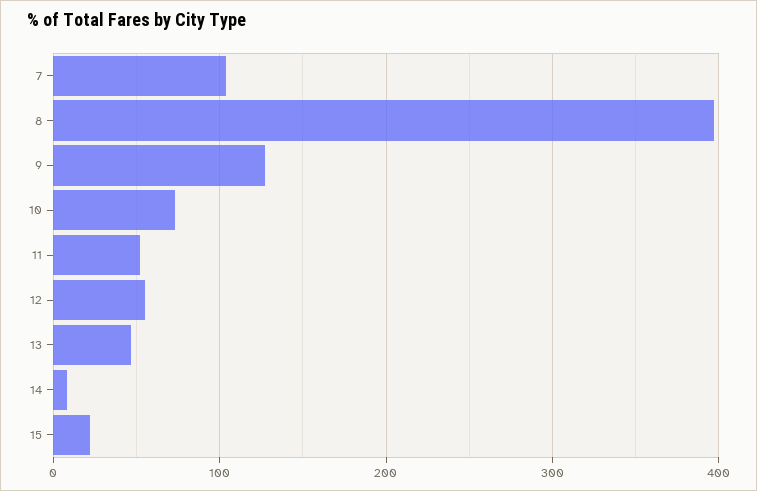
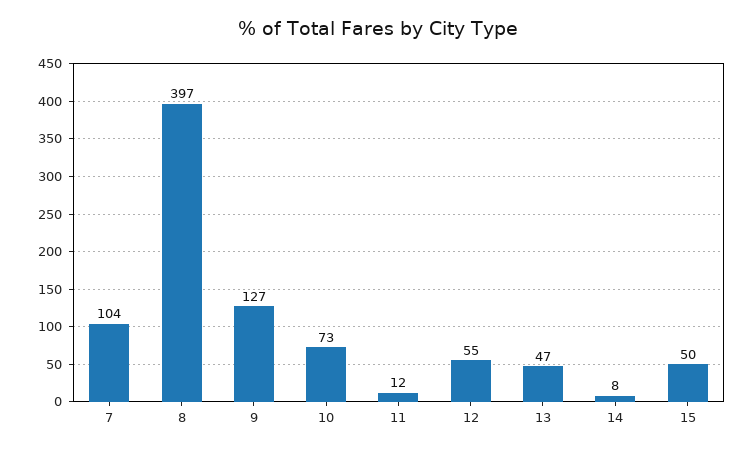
11: 50 -> 12
15: 20 -> 50

